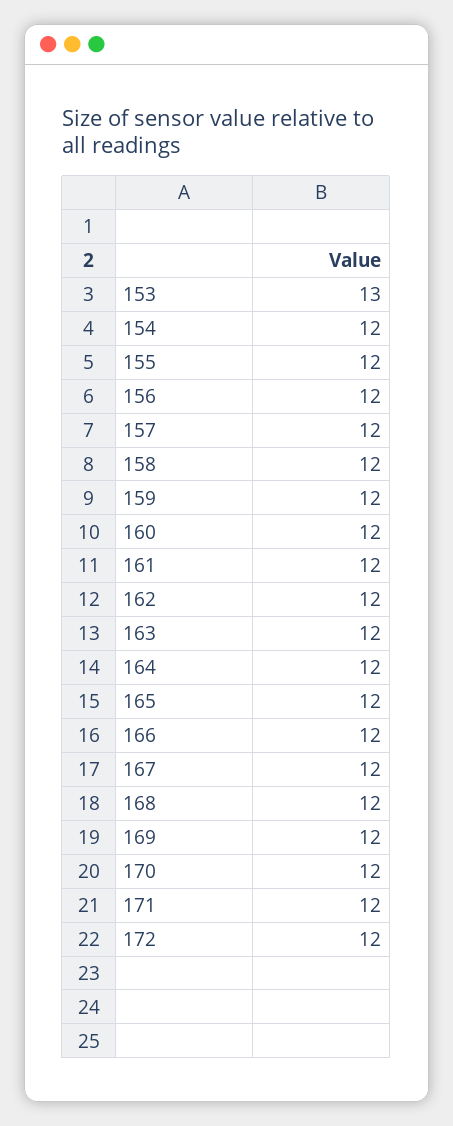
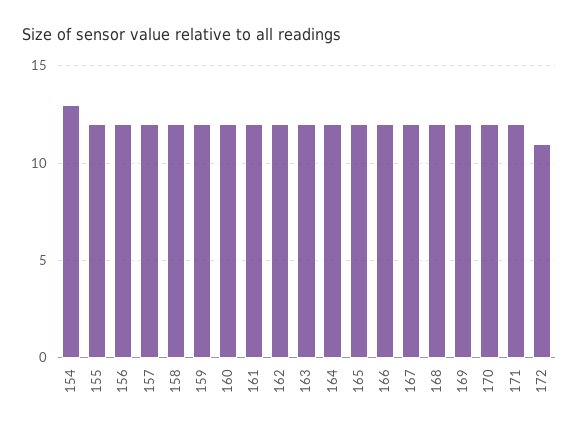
153: 13 -> none
154: 12 -> 13
172: 12 -> 11

